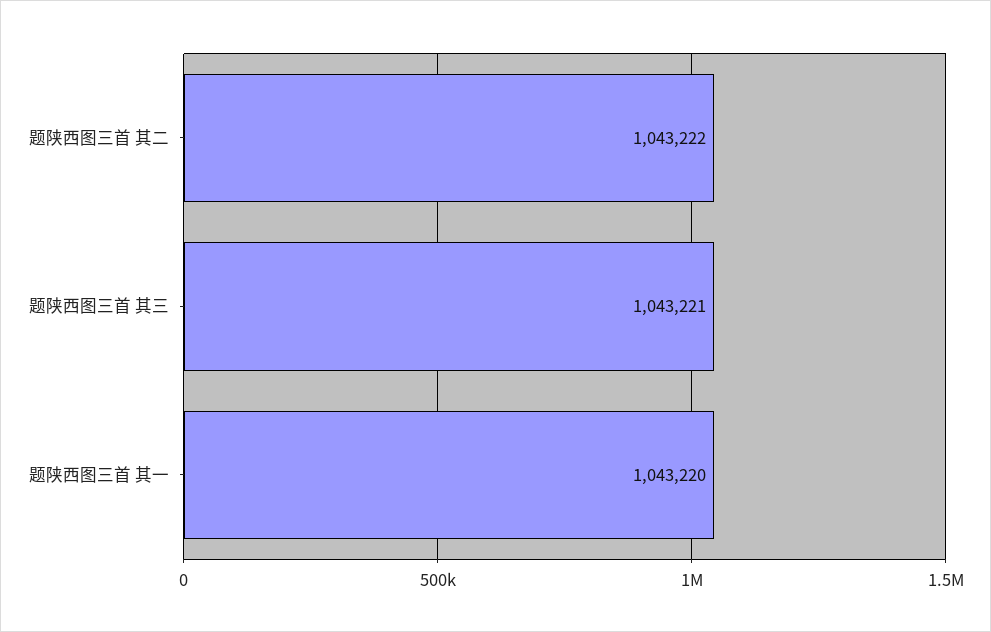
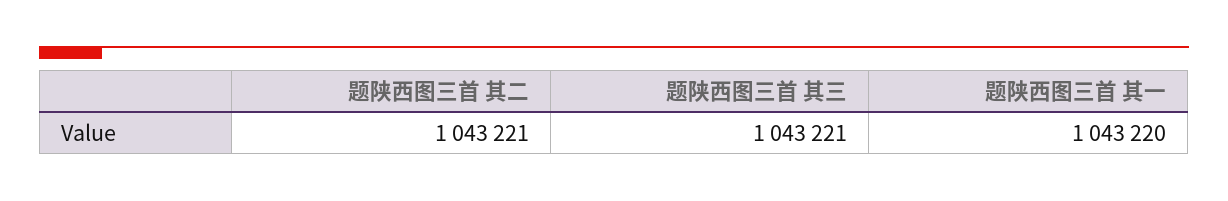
题陕西图三首 其二: 1043222 -> 1043221

